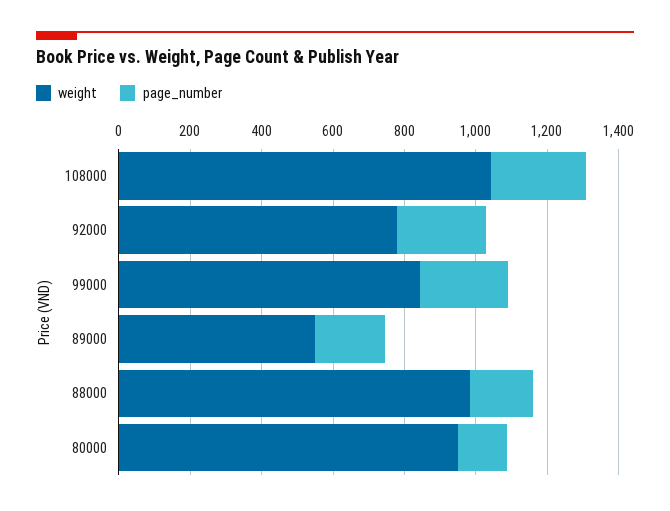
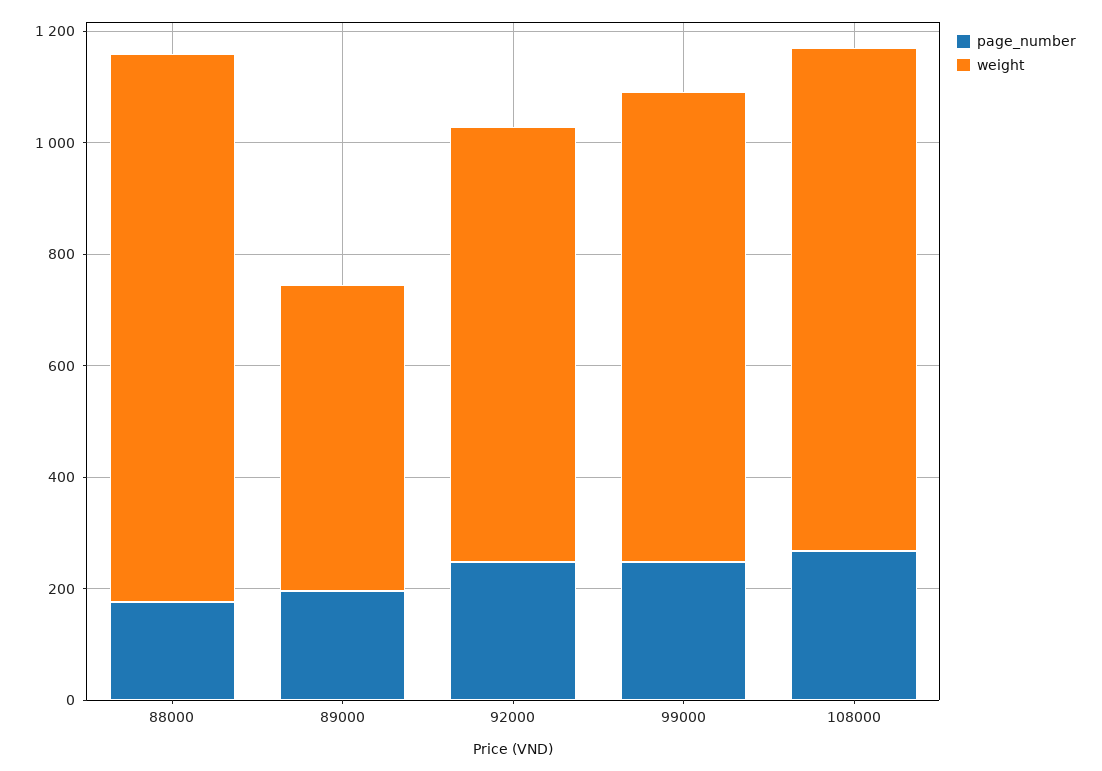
weight, 108000: 1050 -> 900
weight, 80000: 950 -> none
page_number, 80000: 150 -> none

